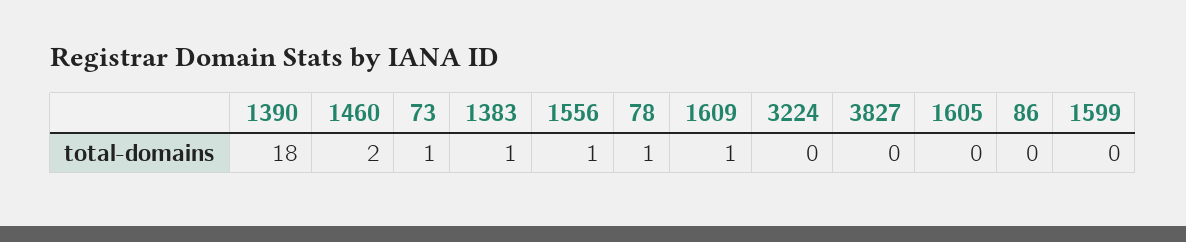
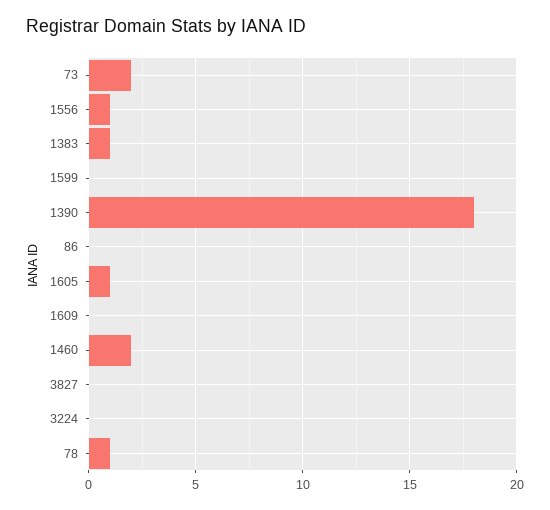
73: 1 -> 2
1609: 1 -> 0
1605: 0 -> 1

